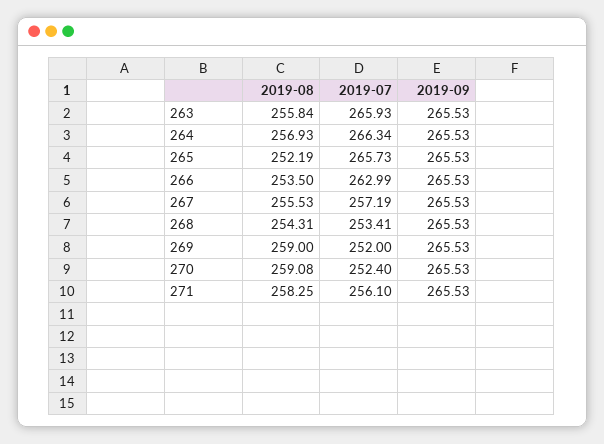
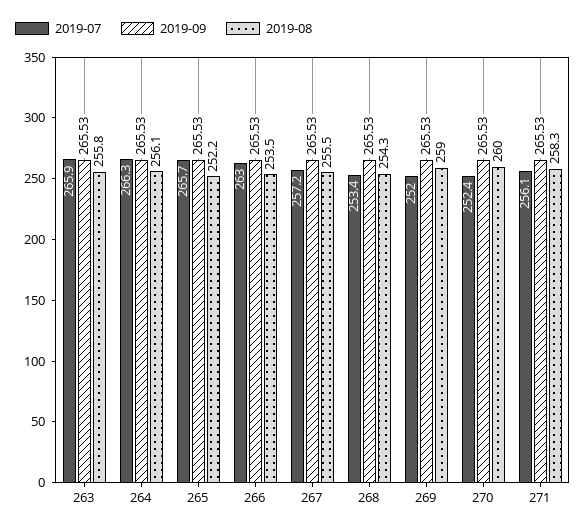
2019-08, 264: 256.93 -> 256.1
2019-08, 270: 259.08 -> 260

